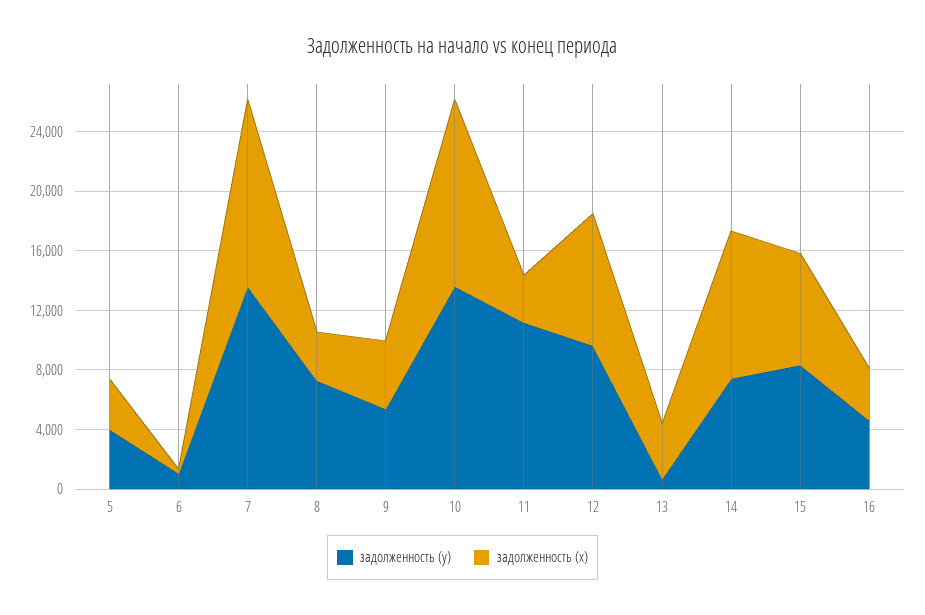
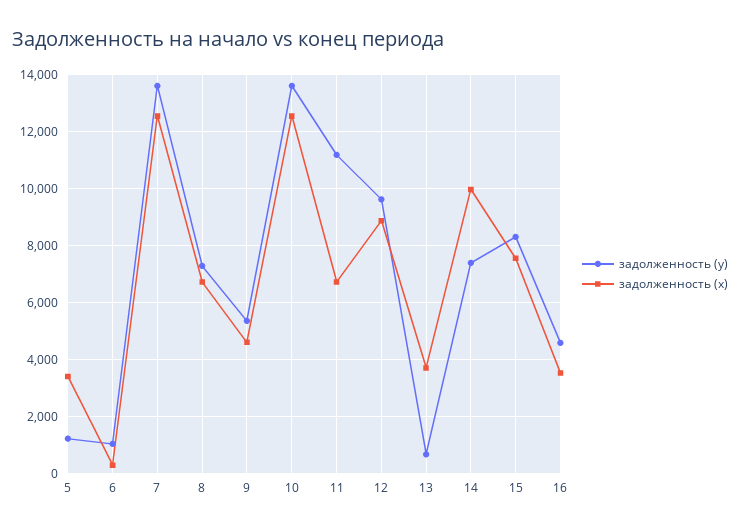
задолженность (y), 5: 4000 -> 1250
задолженность (x), 8: 3000 -> 6750
задолженность (x), 11: 3000 -> 6750

